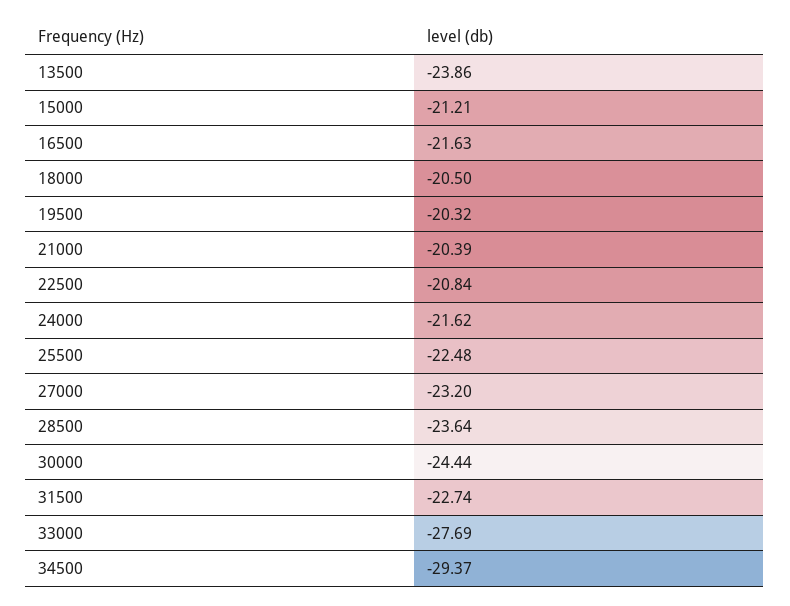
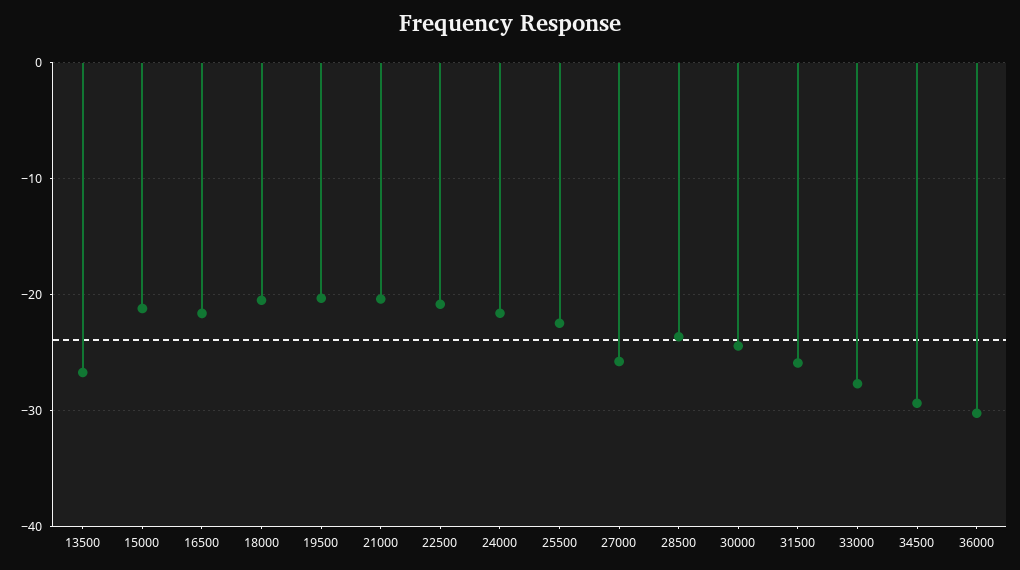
13500: -23.86 -> -27
27000: -23.2 -> -26
31500: -22.74 -> -26
36000: none -> -30

